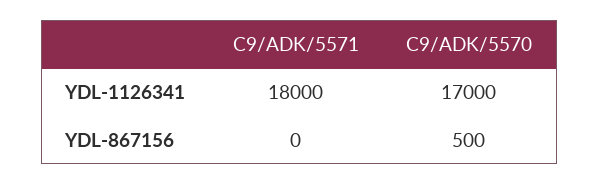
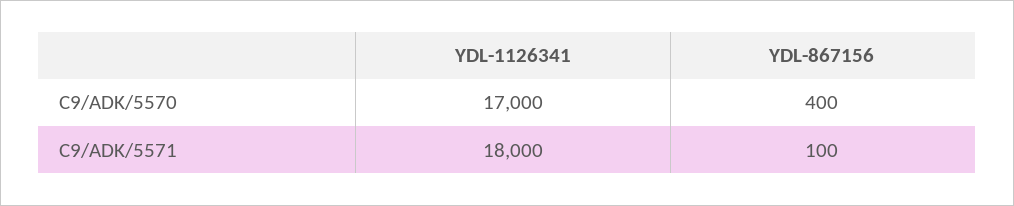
C9/ADK/5571, YDL-867156: 0 -> 100
C9/ADK/5570, YDL-867156: 500 -> 400

